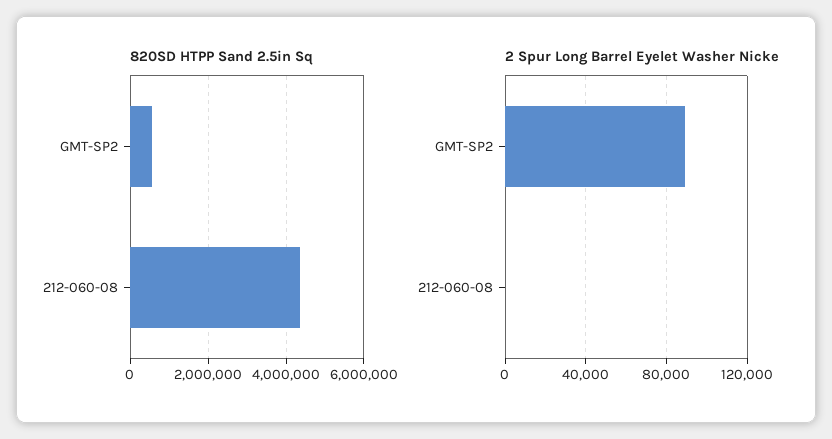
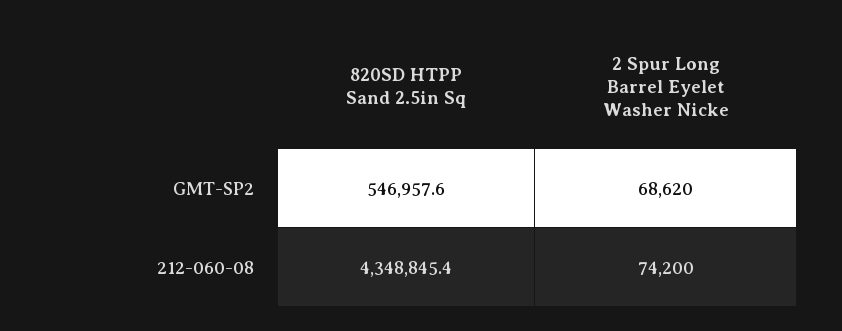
2 Spur Long Barrel Eyelet Washer Nicke, GMT-SP2: 90000 -> 68620
2 Spur Long Barrel Eyelet Washer Nicke, 212-060-08: 0 -> 74200

